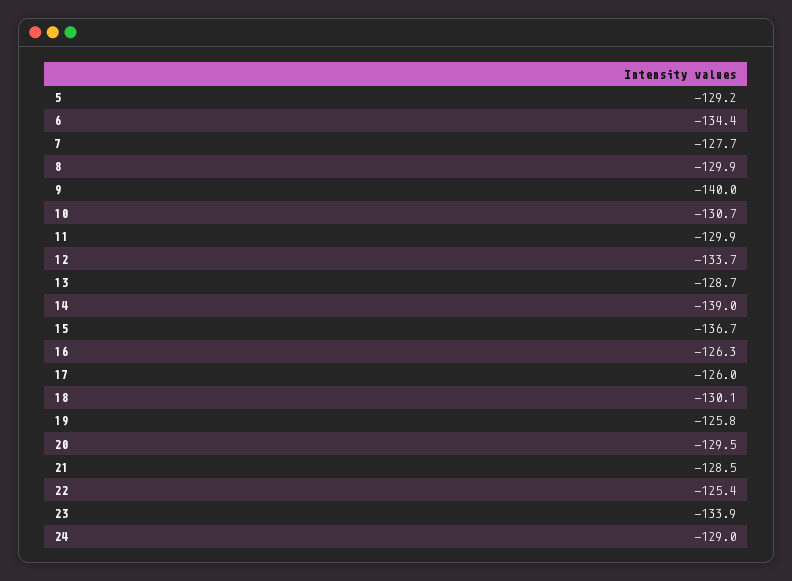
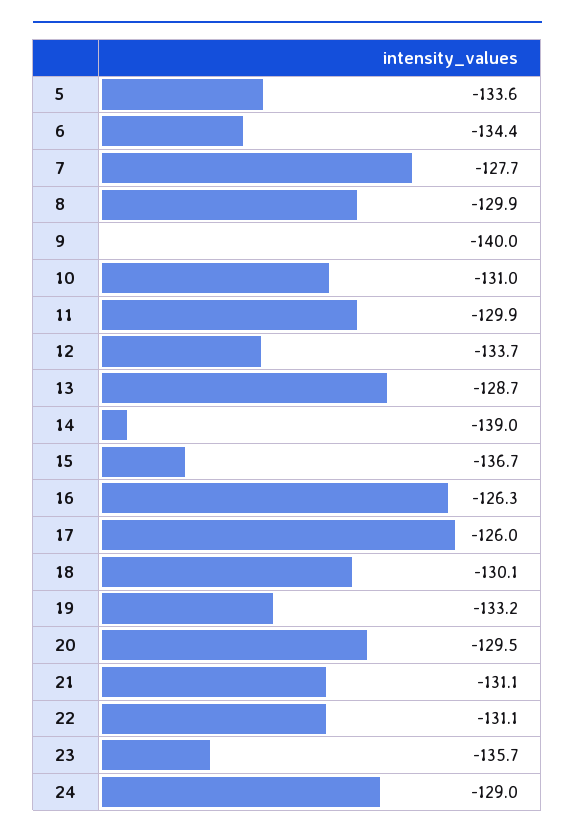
5: -129.2 -> -133.6
10: -130.7 -> -131
19: -125.8 -> -133.2
21: -128.5 -> -131.1
22: -125.4 -> -131.1
23: -133.9 -> -135.7

